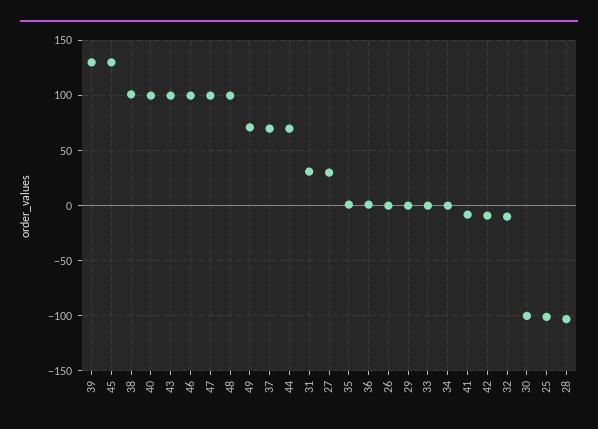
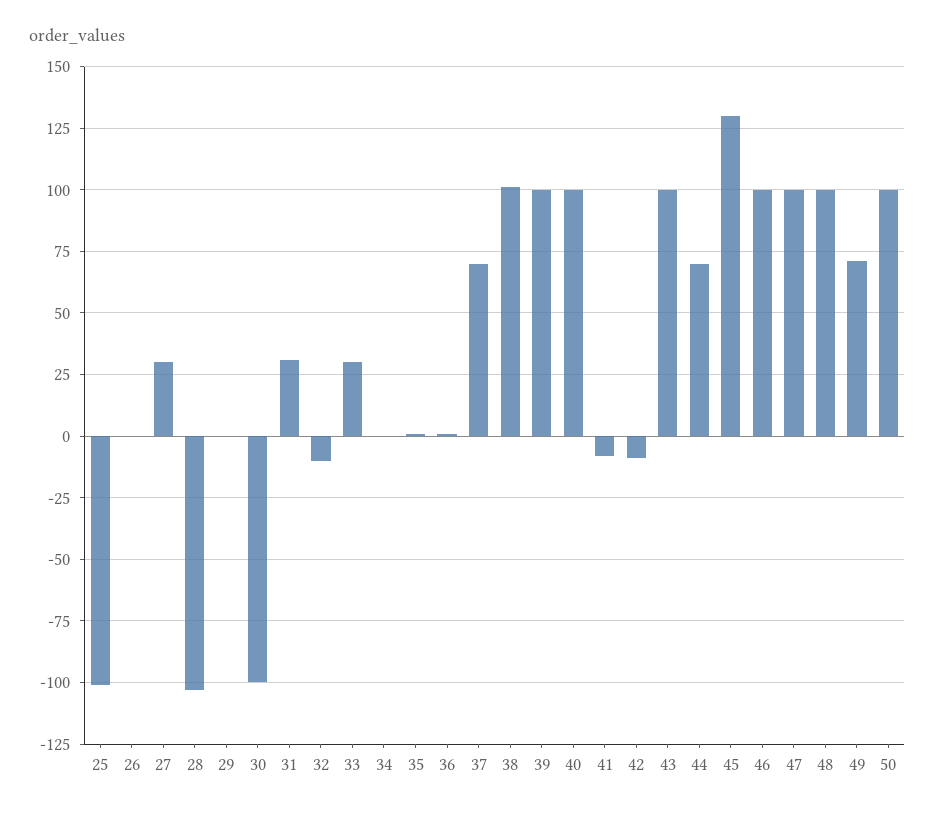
39: 130 -> 100
33: 0 -> 30
50: none -> 100

